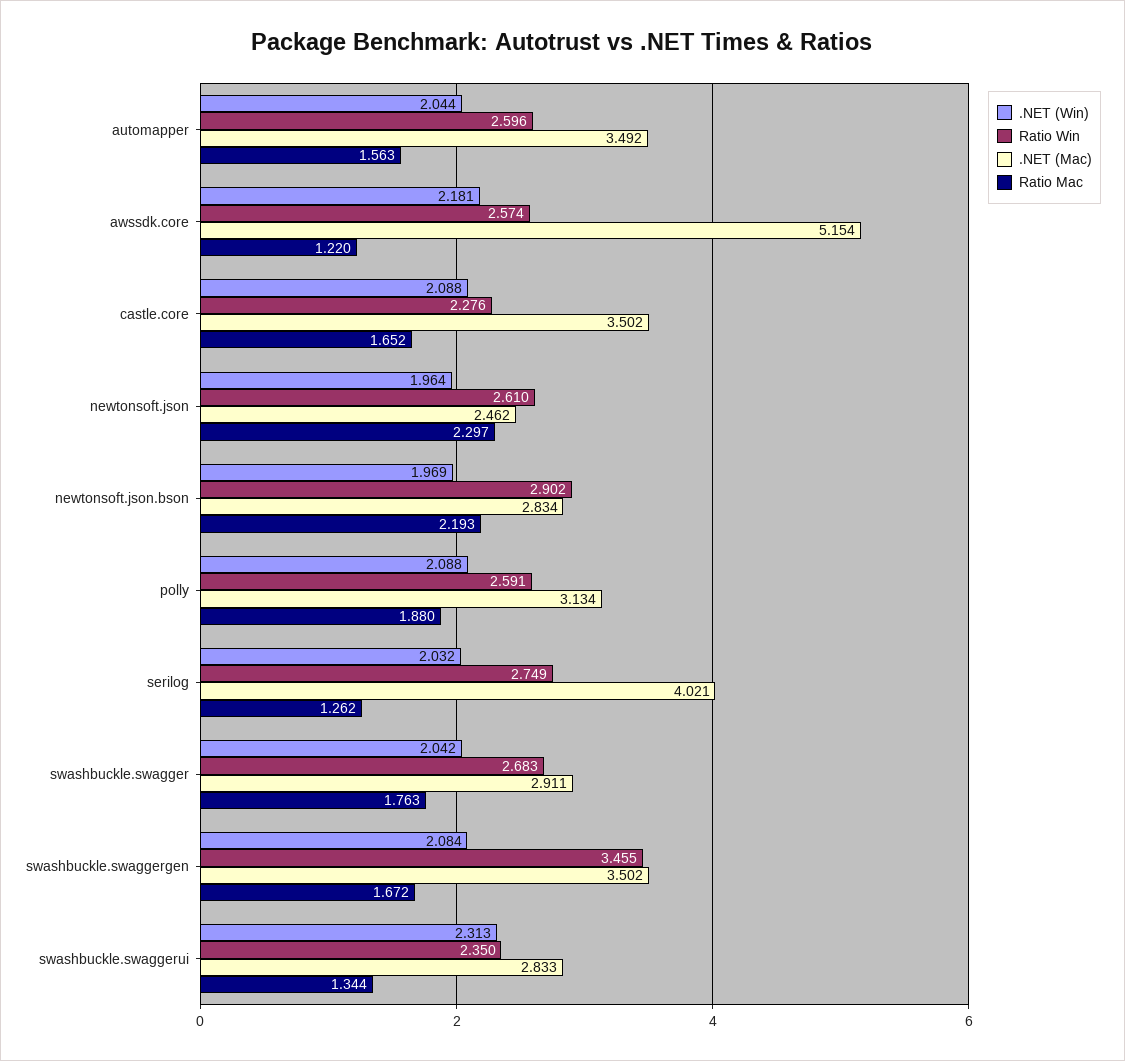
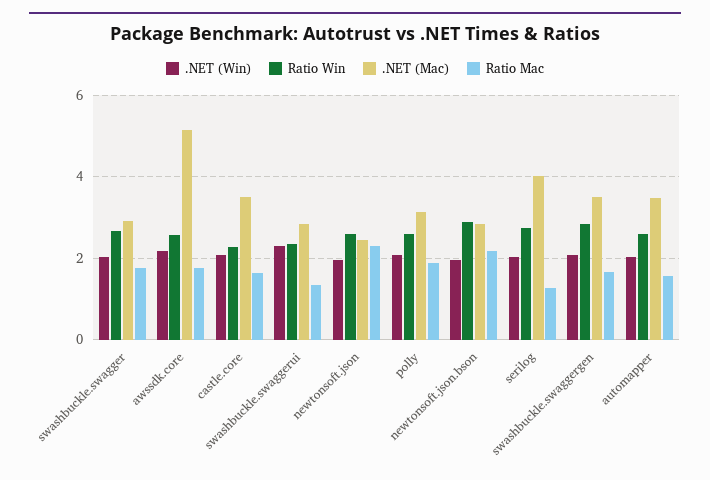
Ratio Mac, awssdk.core: 1.22 -> 1.8
Ratio Win, swashbuckle.swaggergen: 3.455 -> 2.8

